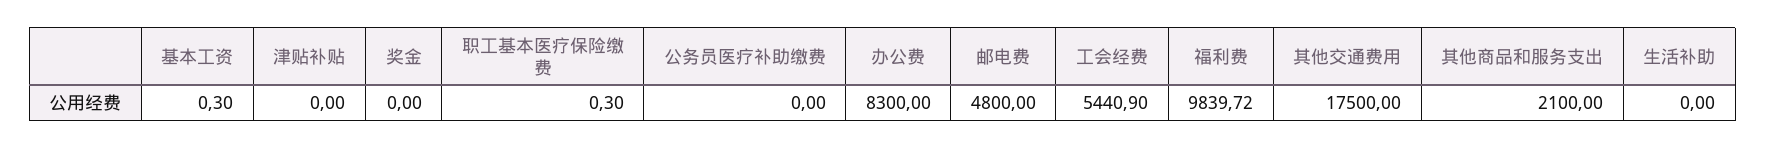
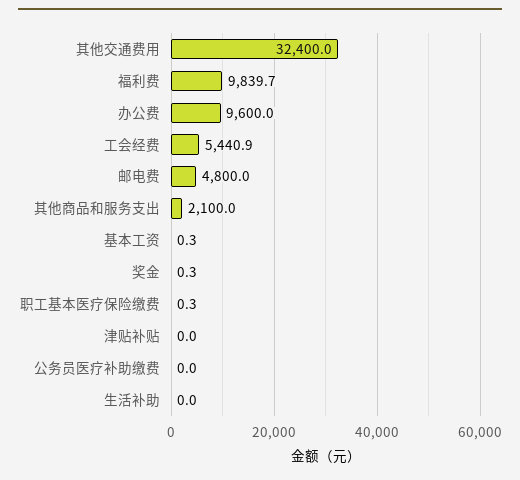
奖金: 0 -> 0.3
办公费: 8300 -> 9600
其他交通费用: 17500 -> 32400

